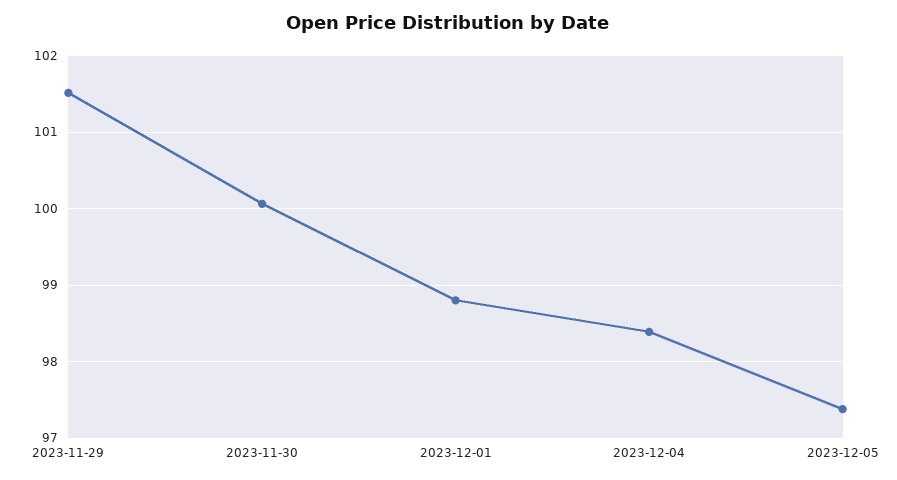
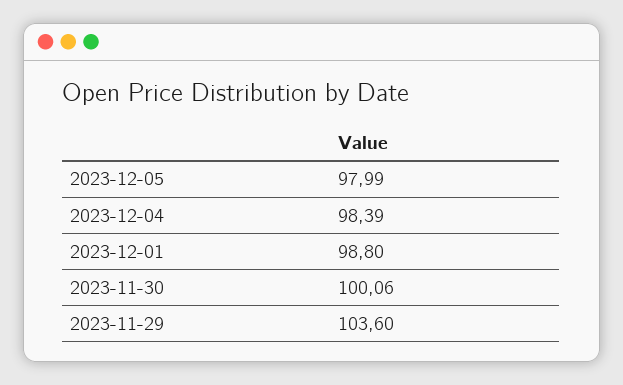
2023-11-29: 101.5 -> 103.6
2023-12-05: 97.4 -> 97.99

